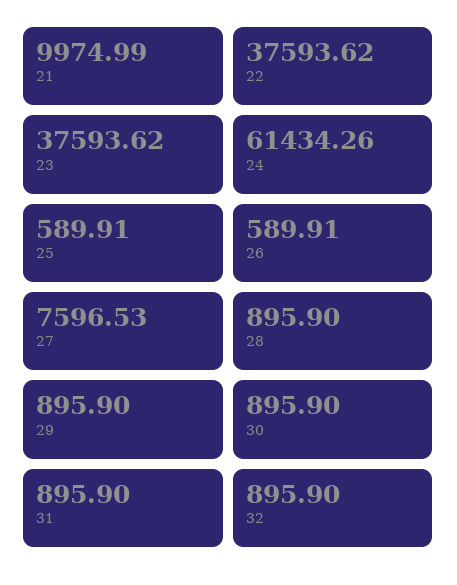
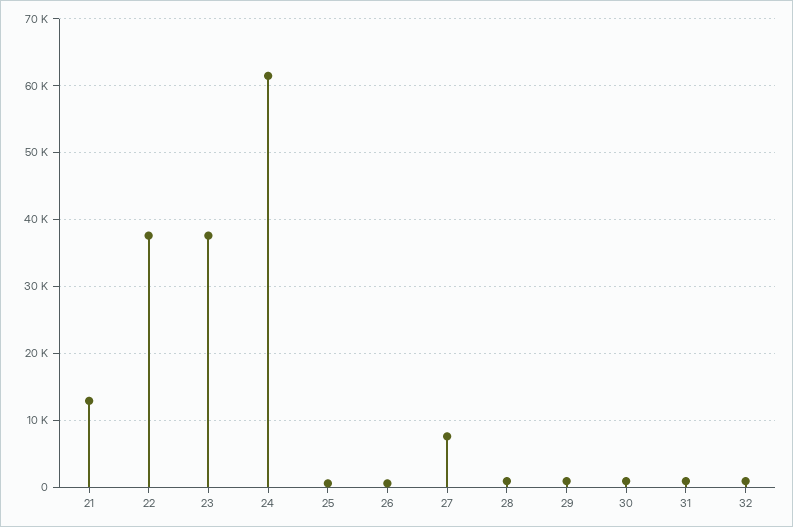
21: 9974.99 -> 13000

